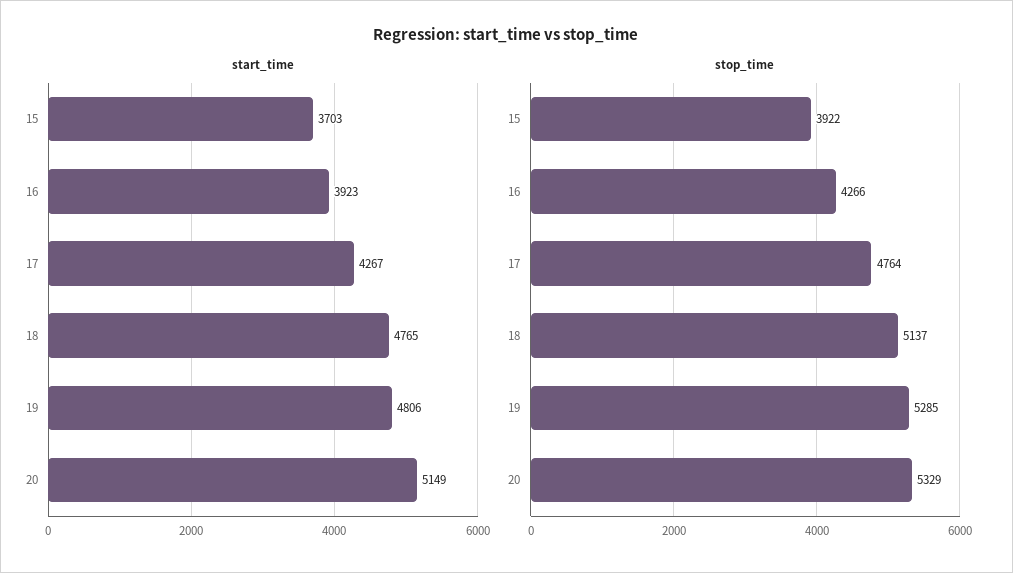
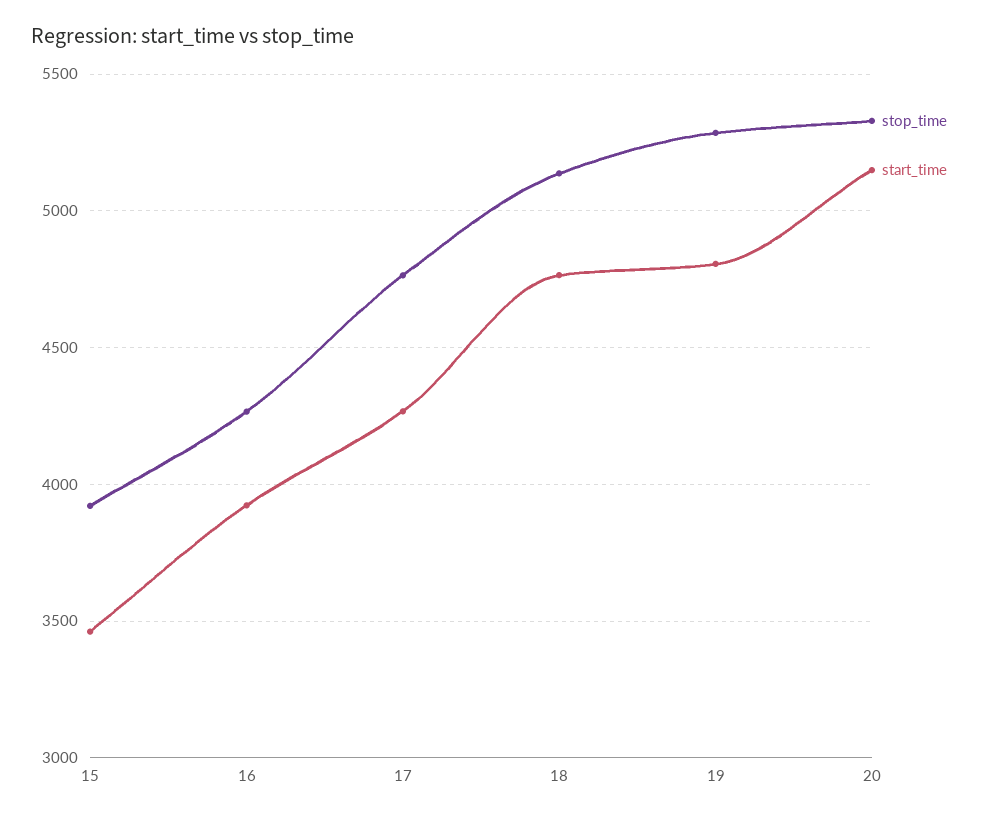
start_time, 15: 3703 -> 3450

